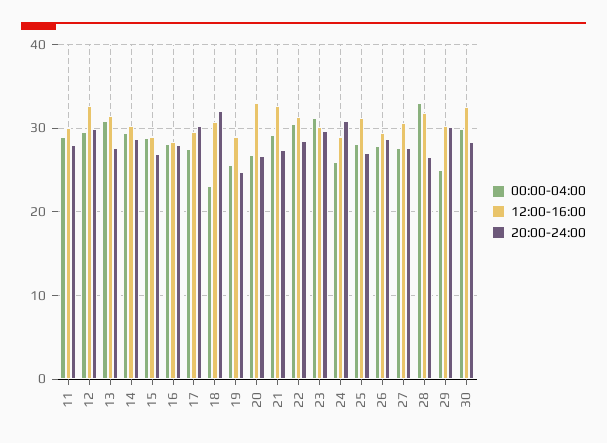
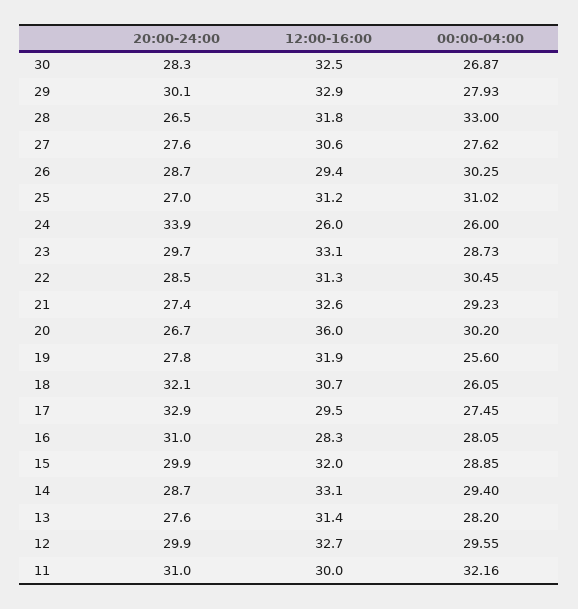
00:00-04:00, 11: 29 -> 32.16
20:00-24:00, 11: 28 -> 31
00:00-04:00, 13: 31 -> 28.2
12:00-16:00, 14: 30 -> 33.1
12:00-16:00, 15: 29 -> 32
20:00-24:00, 15: 27 -> 29.9
20:00-24:00, 16: 28 -> 31
20:00-24:00, 17: 30 -> 32.9
00:00-04:00, 18: 23 -> 26.05
12:00-16:00, 19: 29 -> 31.9
20:00-24:00, 19: 25 -> 27.8
00:00-04:00, 20: 27 -> 30.2
12:00-16:00, 20: 33 -> 36
00:00-04:00, 23: 31 -> 28.73
12:00-16:00, 23: 30 -> 33.1
12:00-16:00, 24: 29 -> 26
20:00-24:00, 24: 31 -> 33.9
00:00-04:00, 25: 28 -> 31.02
00:00-04:00, 26: 28 -> 30.25
00:00-04:00, 29: 25 -> 27.93
12:00-16:00, 29: 30 -> 32.9
00:00-04:00, 30: 30 -> 26.87

